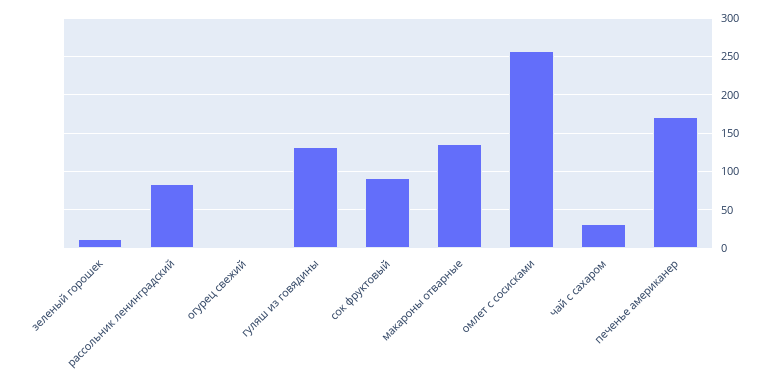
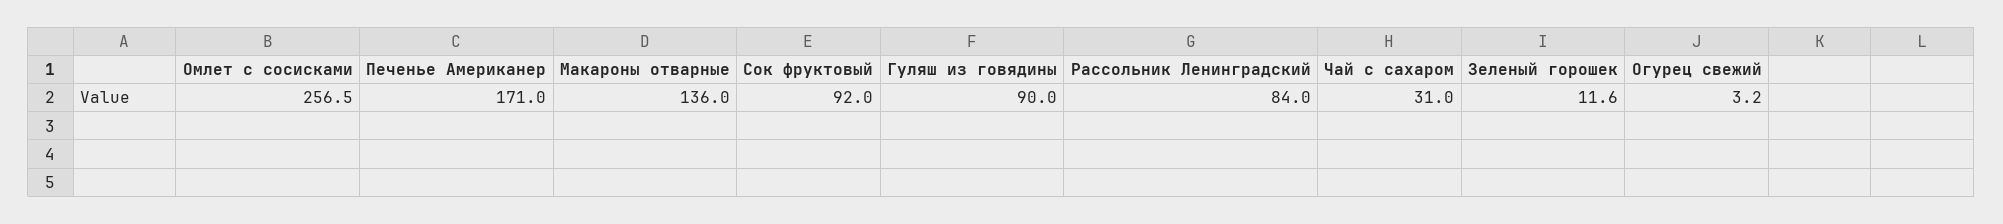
гуляш из говядины: 130 -> 90

